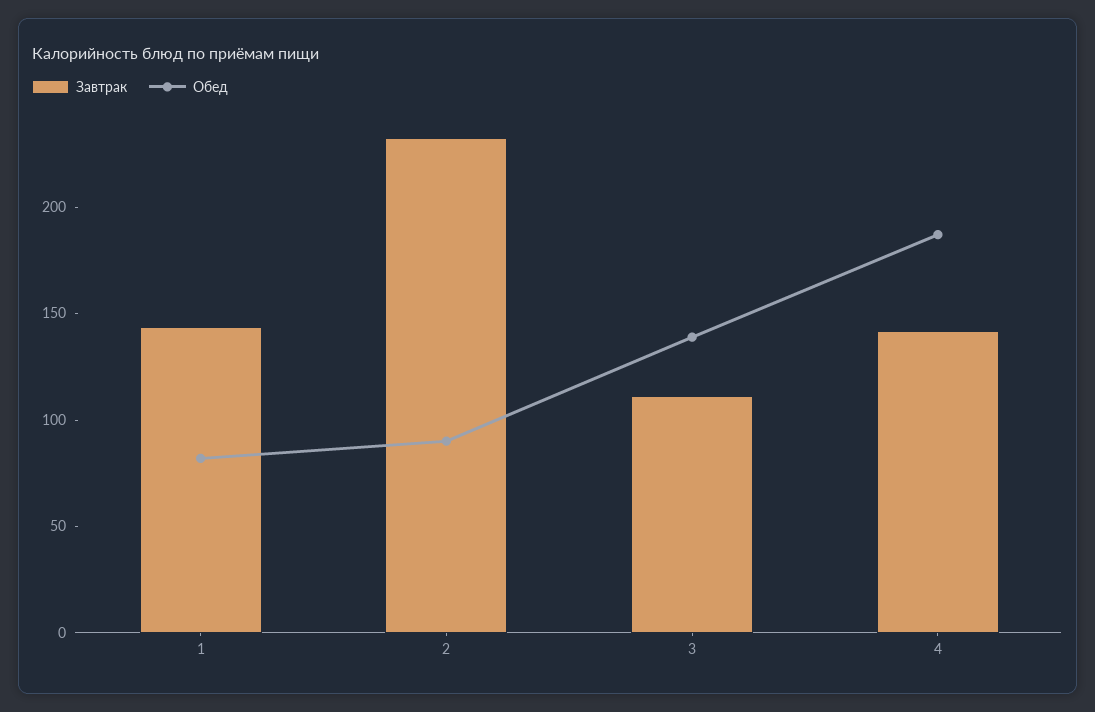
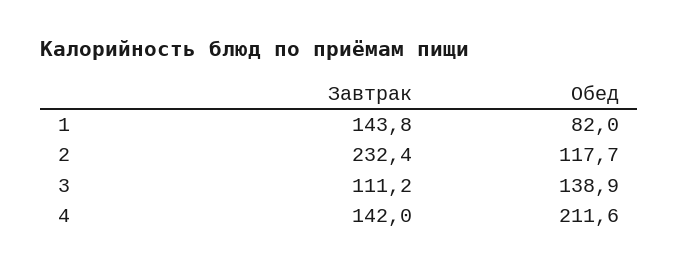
Обед, 2: 90 -> 117.7
Обед, 4: 190 -> 211.6

